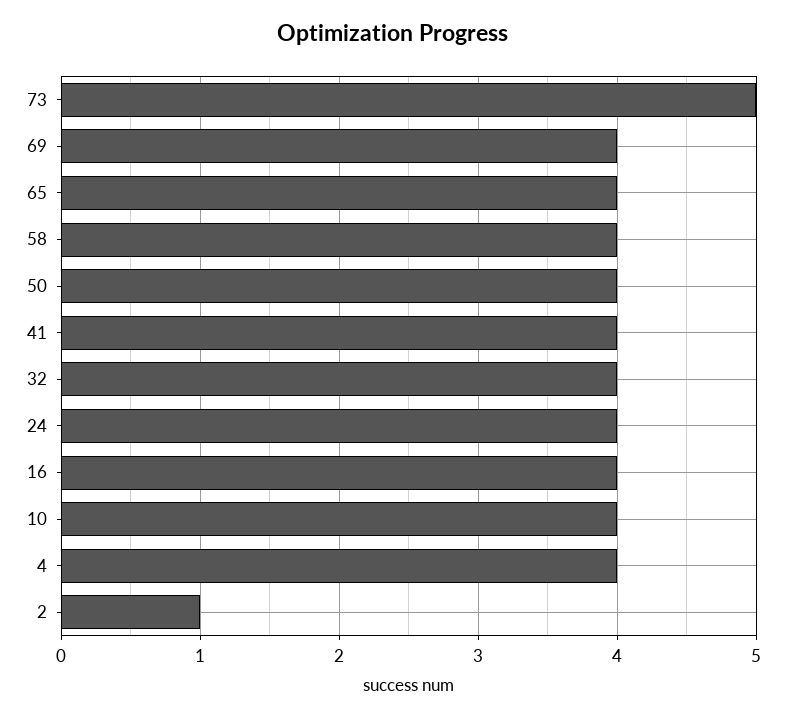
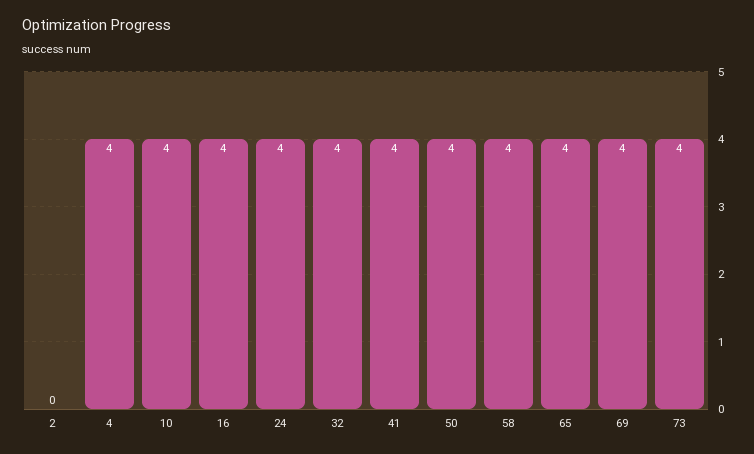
73: 5 -> 4
2: 1 -> 0

